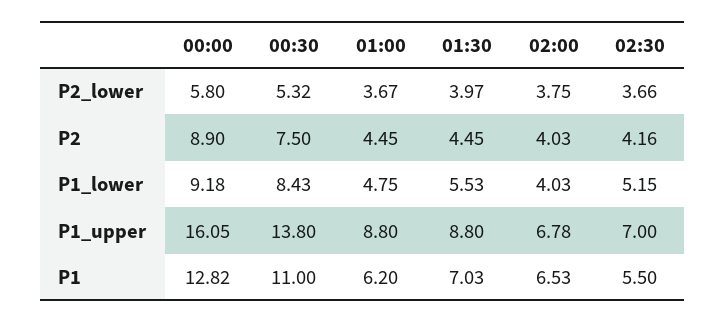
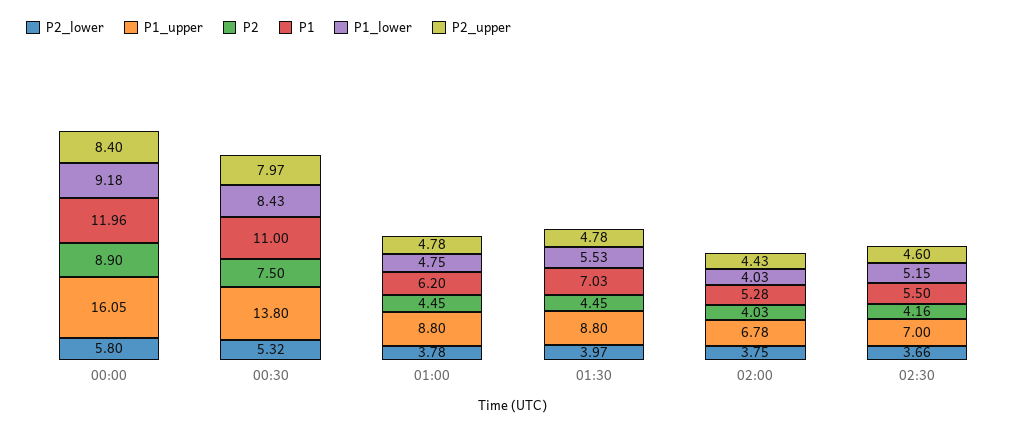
P2_lower, 01:00: 3.67 -> 3.78
P1, 00:00: 12.82 -> 11.96
P1, 02:00: 6.53 -> 5.28
P2_upper, 00:00: none -> 8.4
P2_upper, 00:30: none -> 7.97
P2_upper, 01:00: none -> 4.78
P2_upper, 01:30: none -> 4.78
P2_upper, 02:00: none -> 4.43
P2_upper, 02:30: none -> 4.6

